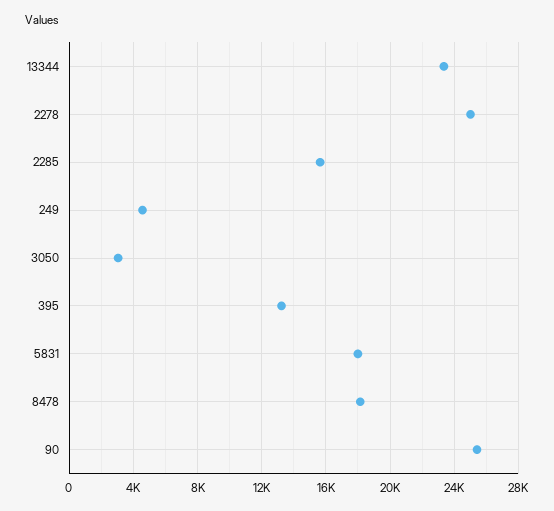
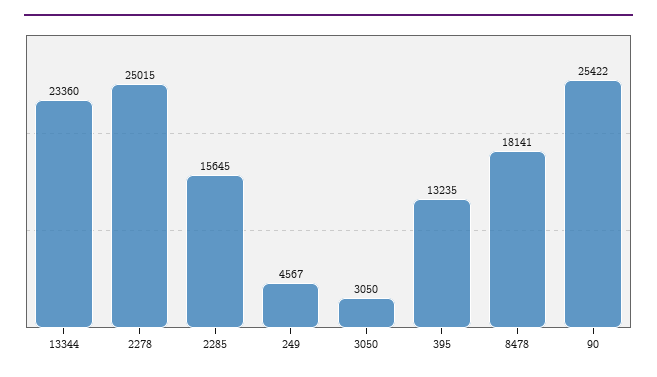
5831: 18000 -> none

